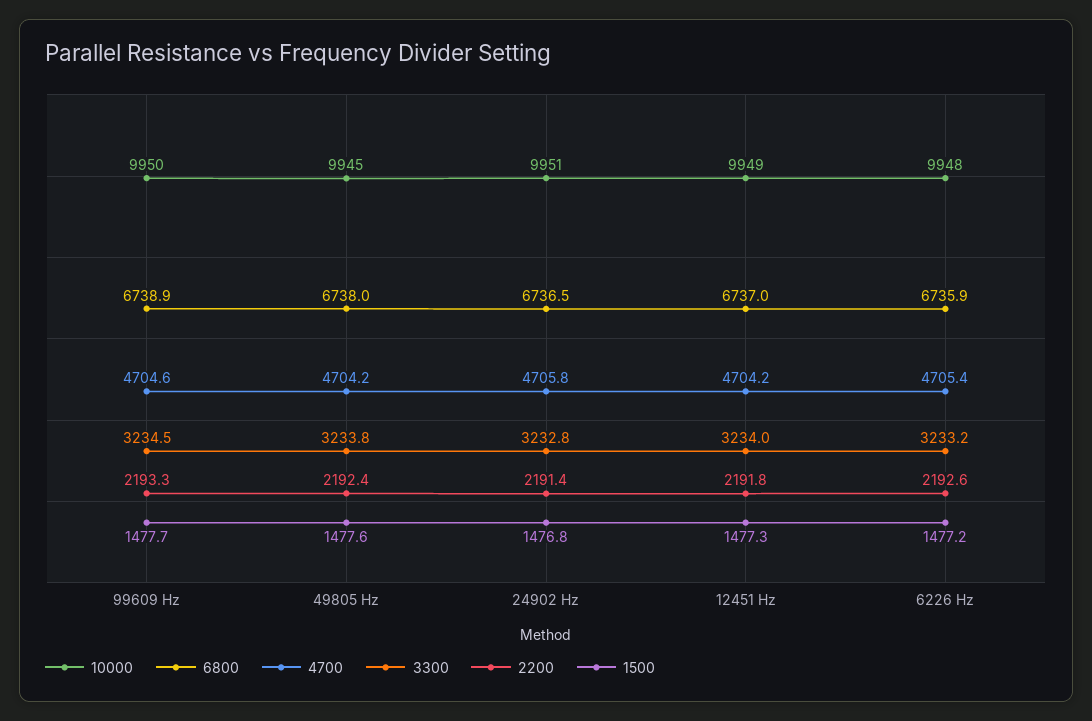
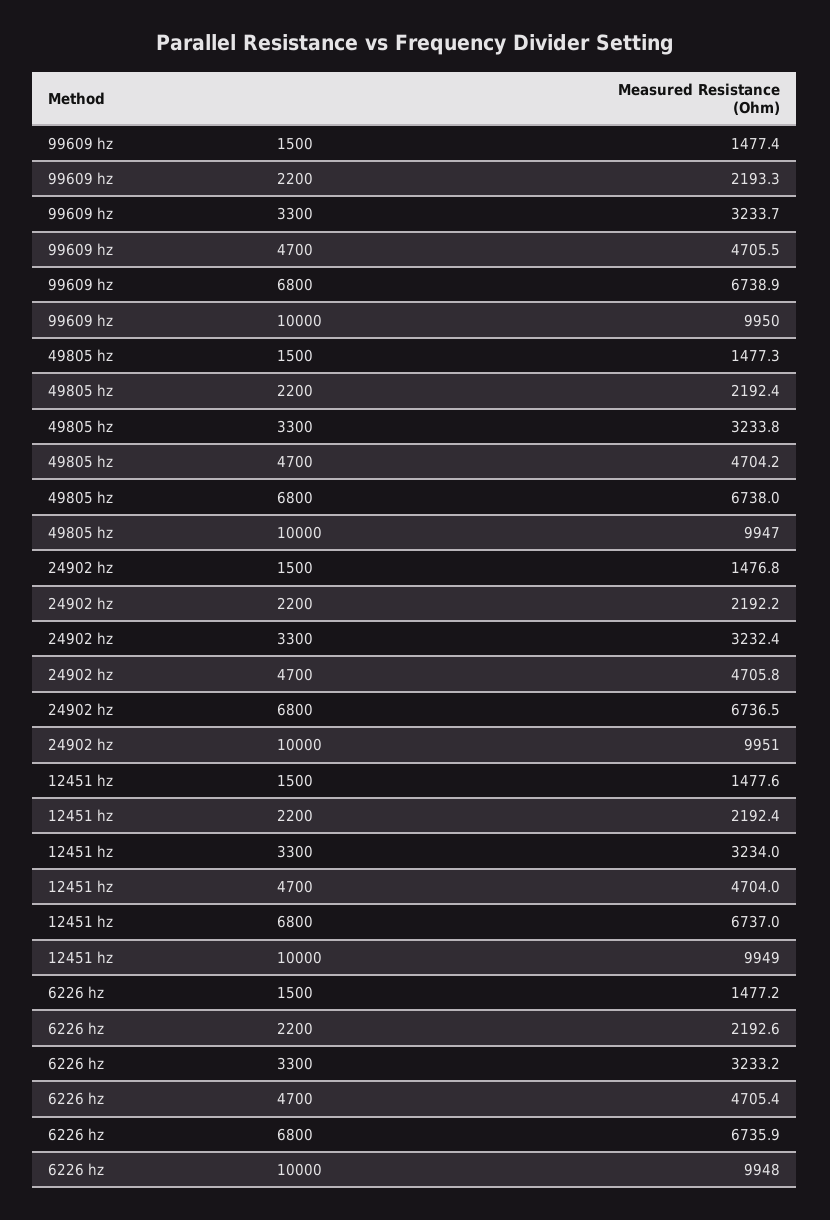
4700, 99609 Hz: 4704.6 -> 4705.5
3300, 99609 Hz: 3234.5 -> 3233.7
1500, 99609 Hz: 1477.7 -> 1477.4
10000, 49805 Hz: 9945 -> 9947
1500, 49805 Hz: 1477.6 -> 1477.3
3300, 24902 Hz: 3232.8 -> 3232.4
2200, 24902 Hz: 2191.4 -> 2192.2
4700, 12451 Hz: 4704.2 -> 4704
2200, 12451 Hz: 2191.8 -> 2192.4
1500, 12451 Hz: 1477.3 -> 1477.6

